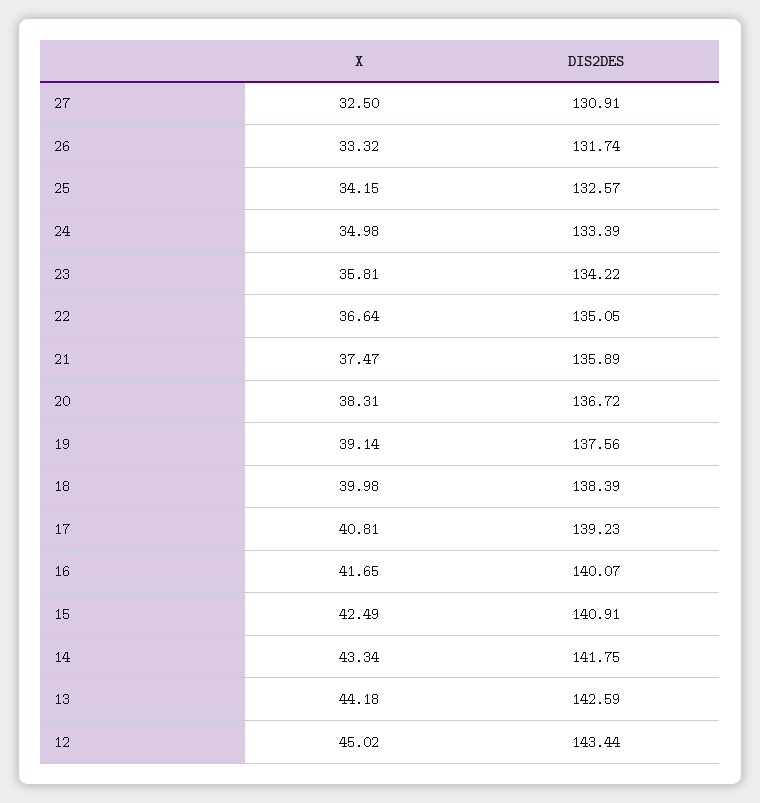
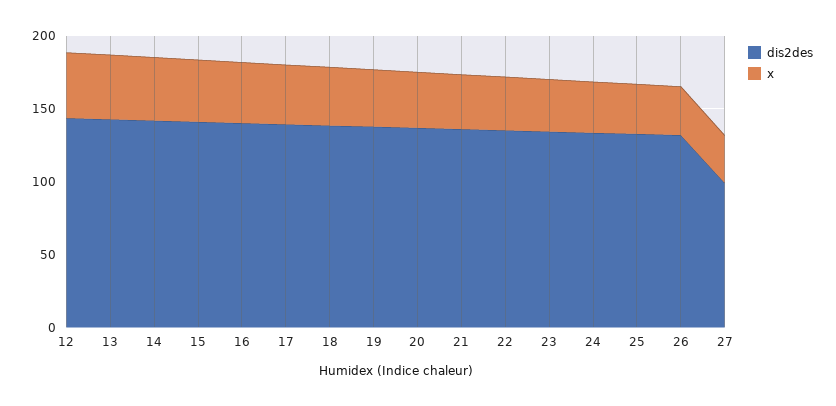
DIS2DES, 27: 130.91 -> 100

